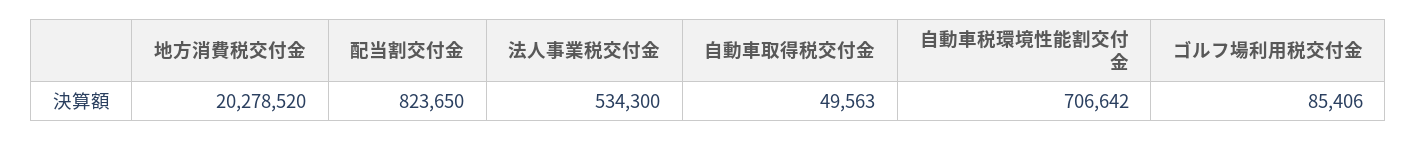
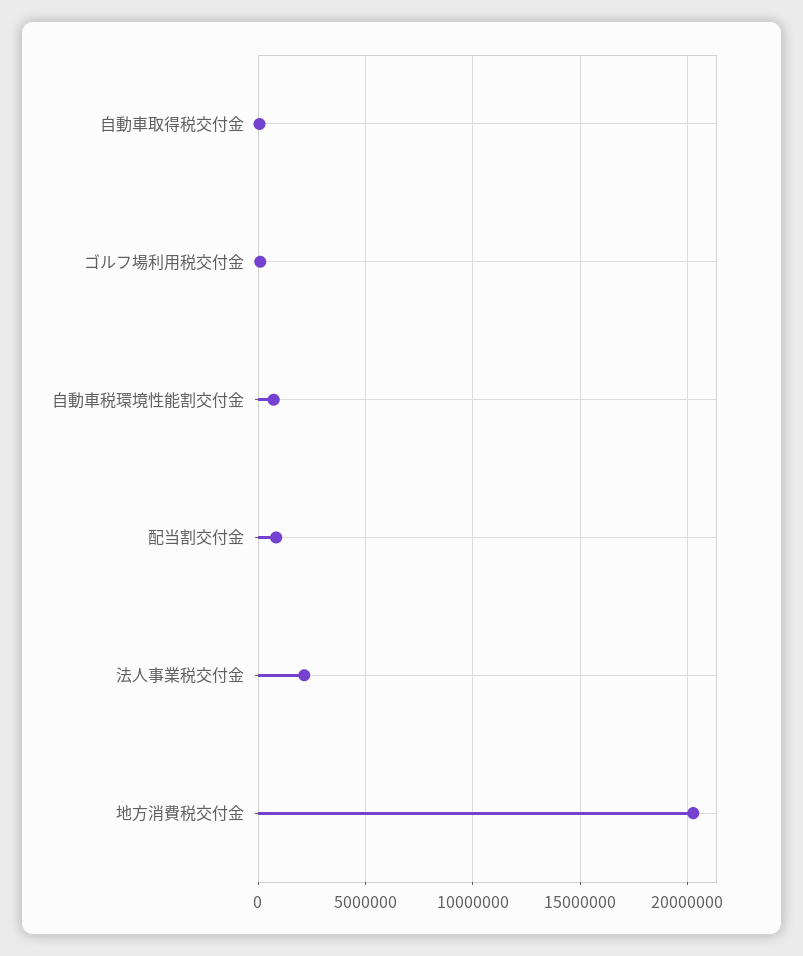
法人事業税交付金: 534300 -> 2000000

